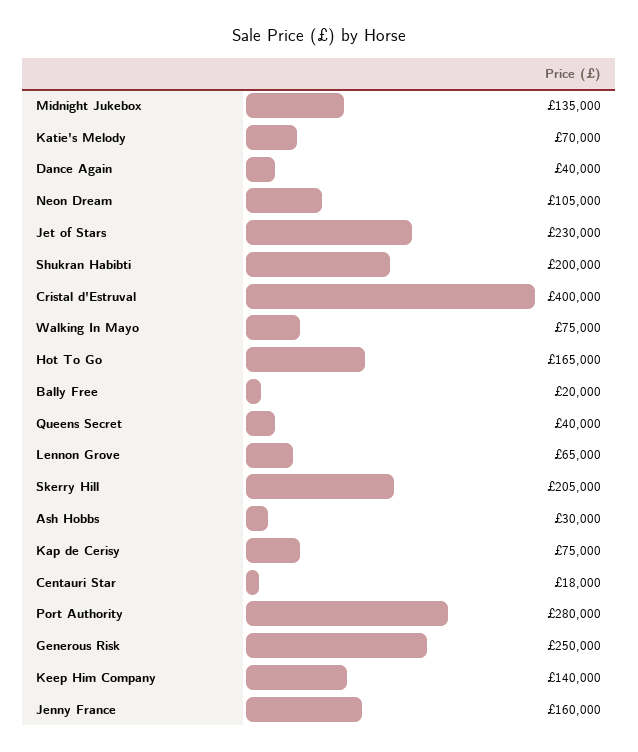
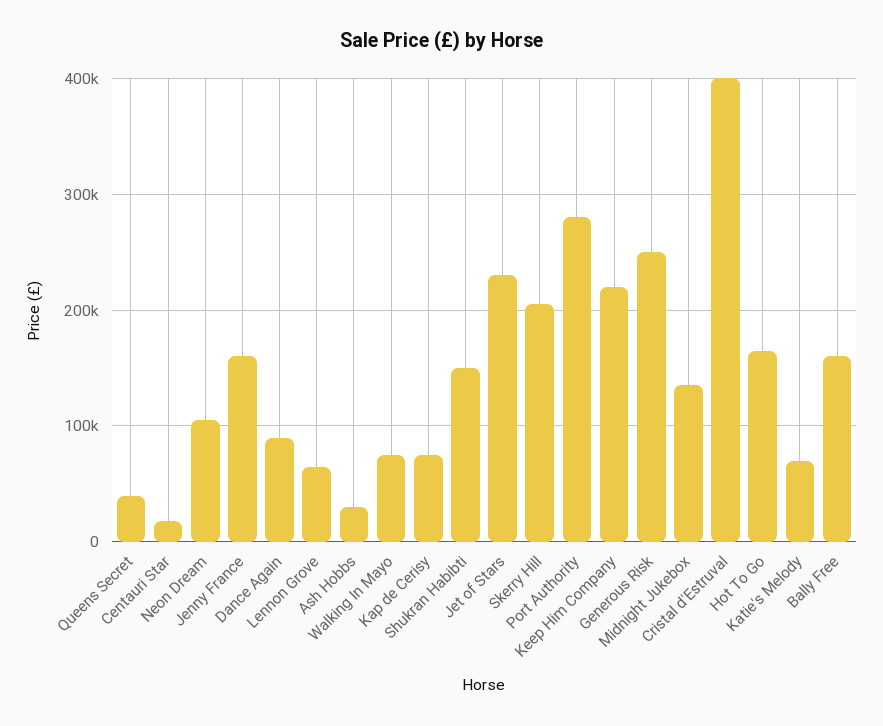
Dance Again: 40000 -> 90000
Shukran Habibti: 200000 -> 150000
Bally Free: 20000 -> 160000
Keep Him Company: 140000 -> 220000

